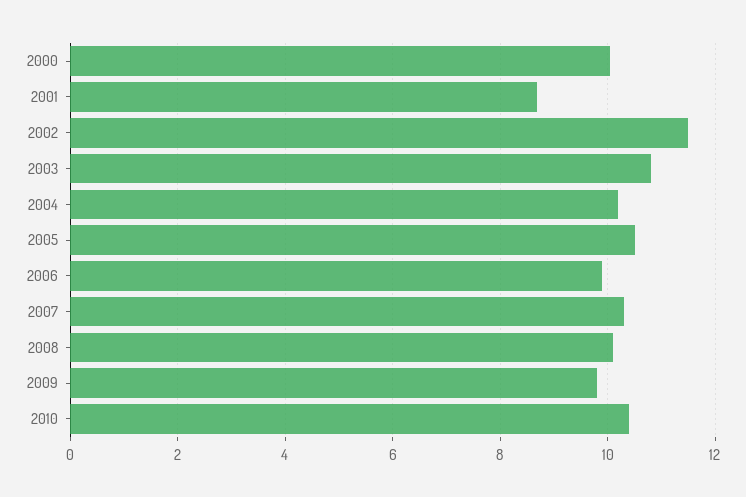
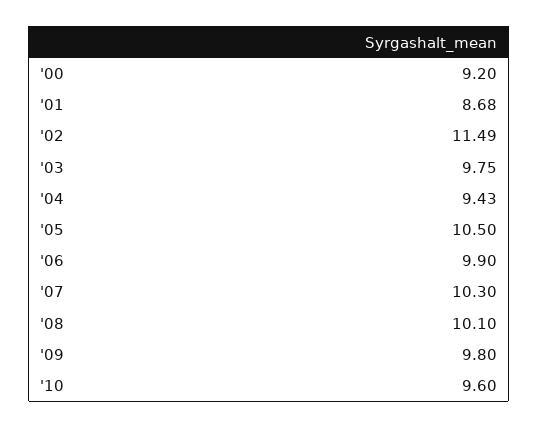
2000: 10 -> 9.2
2003: 10.8 -> 9.75
2004: 10.2 -> 9.43
2010: 10.4 -> 9.6

